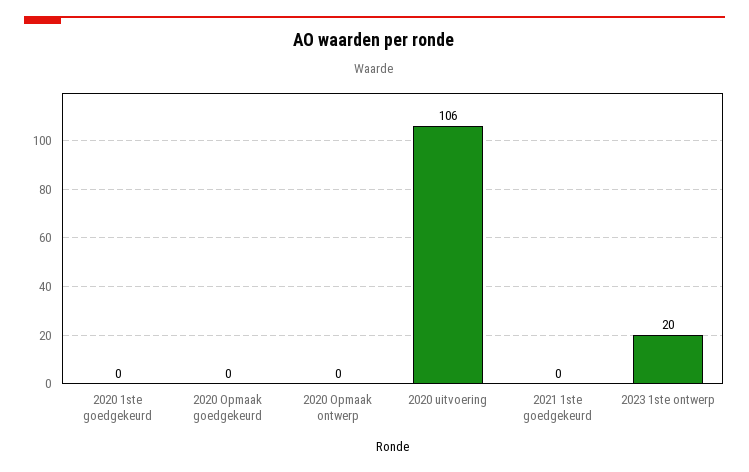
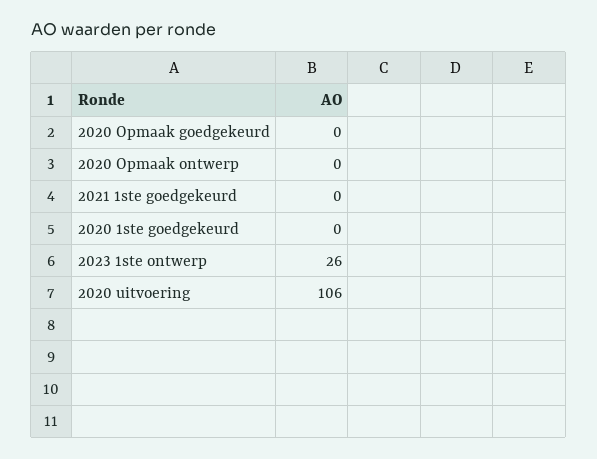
2023 1ste ontwerp: 20 -> 26

